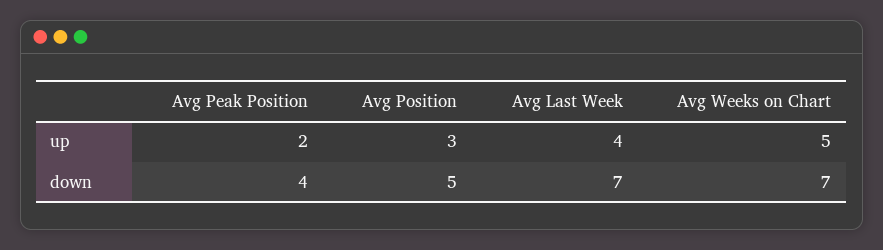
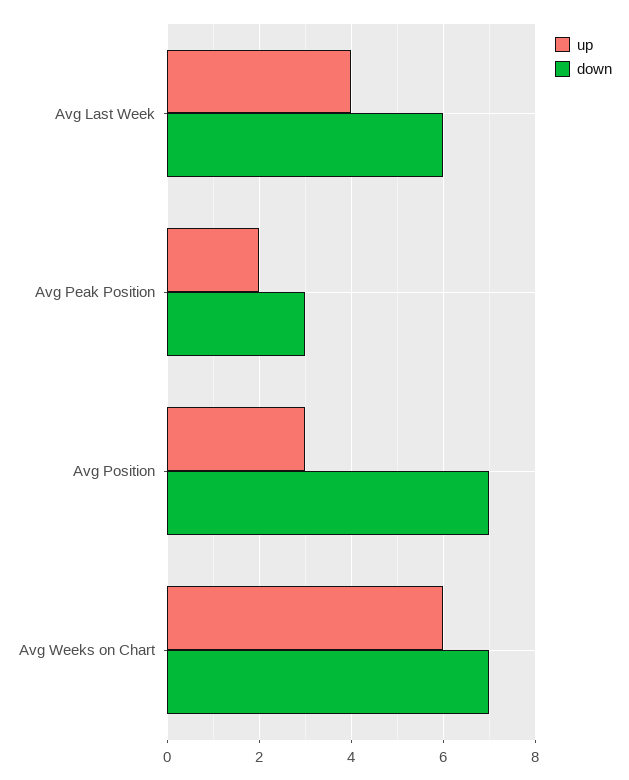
up, Avg Weeks on Chart: 5 -> 6
down, Avg Peak Position: 4 -> 3
down, Avg Position: 5 -> 7
down, Avg Last Week: 7 -> 6

